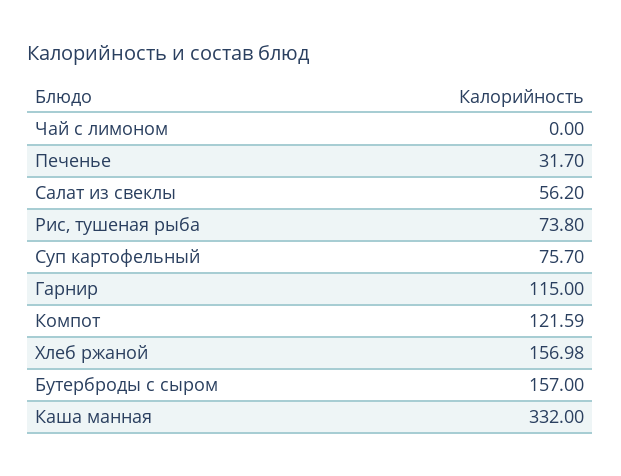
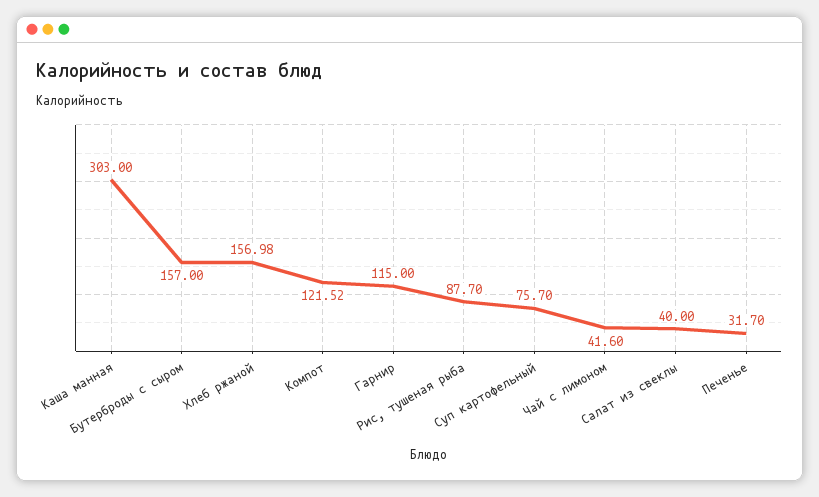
Чай с лимоном: 0 -> 41.6
Салат из свеклы: 56.2 -> 40
Рис, тушеная рыба: 73.8 -> 87.7
Компот: 121.59 -> 121.52
Каша манная: 332 -> 303

